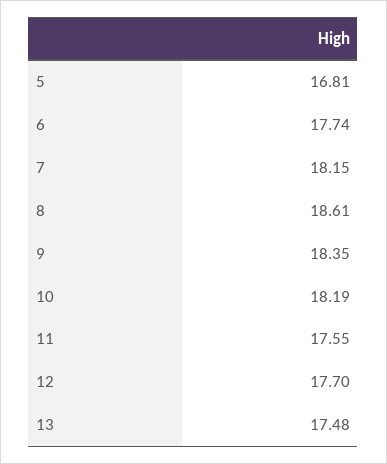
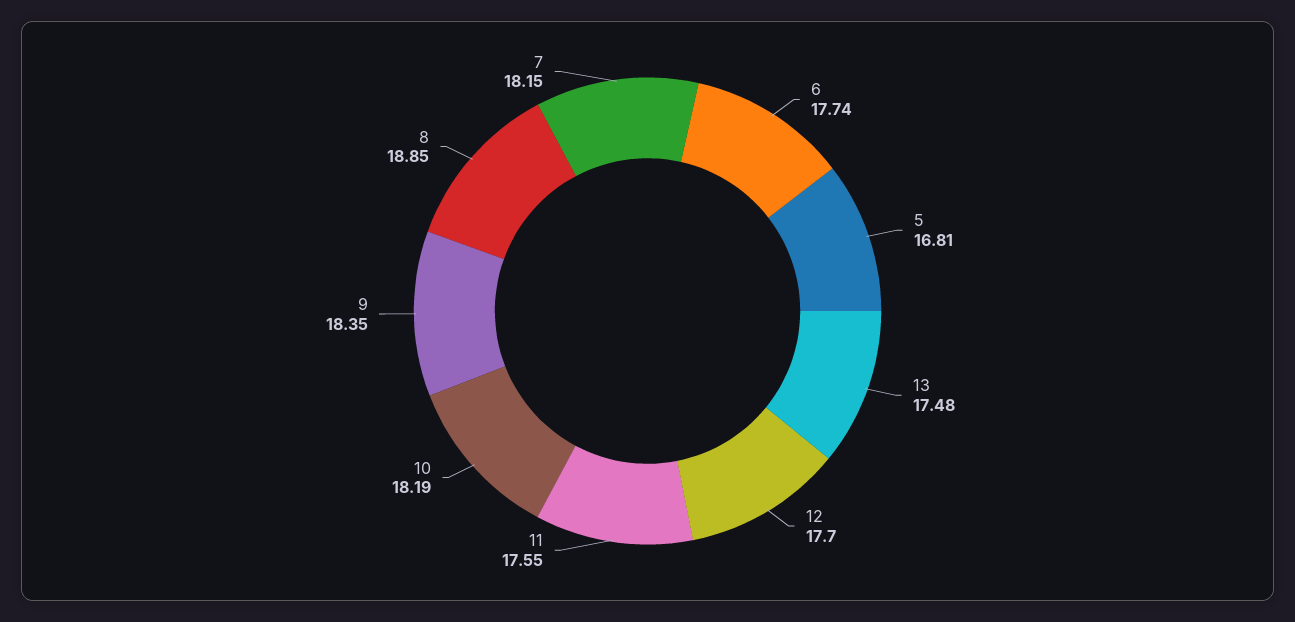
8: 18.61 -> 18.85

